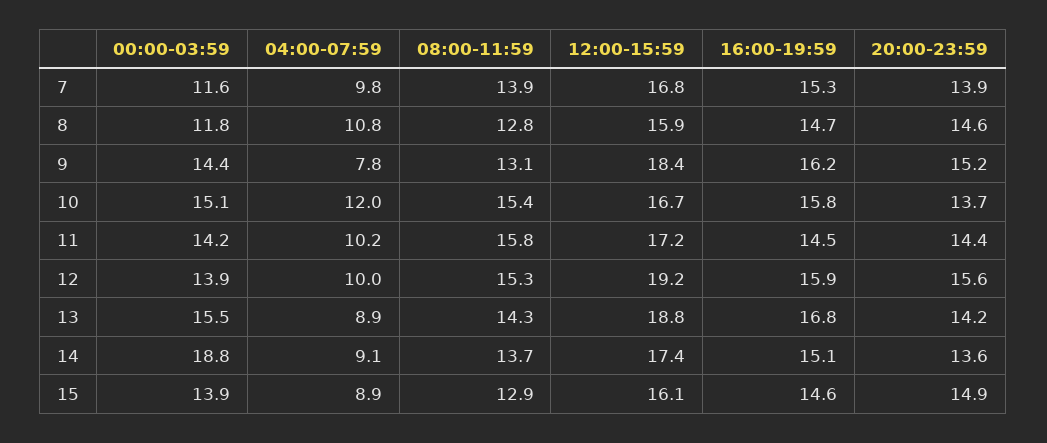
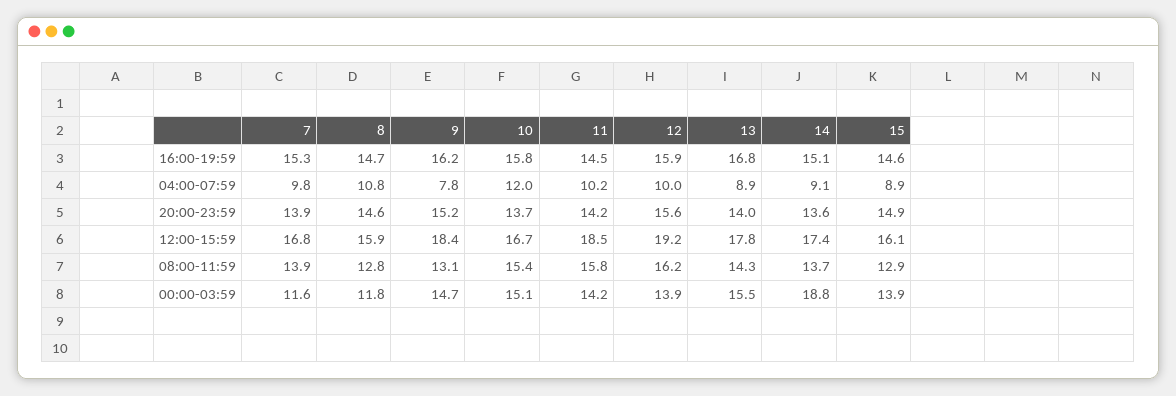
00:00-03:59, 9: 14.4 -> 14.7
12:00-15:59, 11: 17.2 -> 18.5
20:00-23:59, 11: 14.4 -> 14.2
08:00-11:59, 12: 15.3 -> 16.2
12:00-15:59, 13: 18.8 -> 17.8
20:00-23:59, 13: 14.2 -> 14

